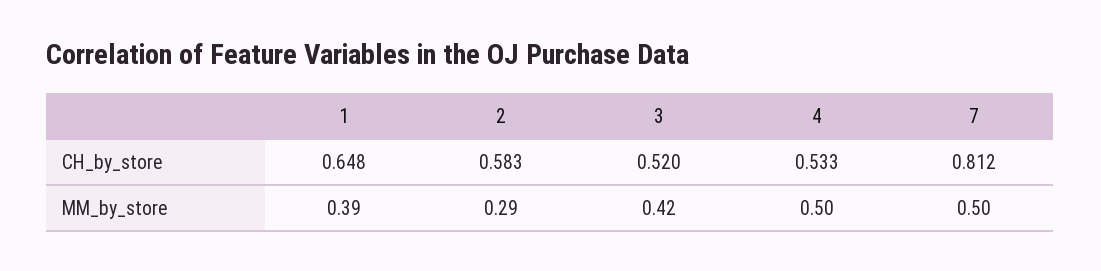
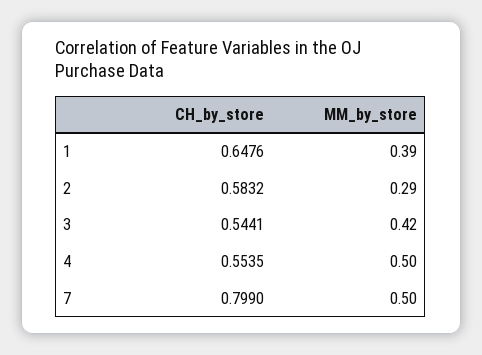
3, CH_by_store: 0.52 -> 0.5441
4, CH_by_store: 0.533 -> 0.5535
7, CH_by_store: 0.812 -> 0.799

